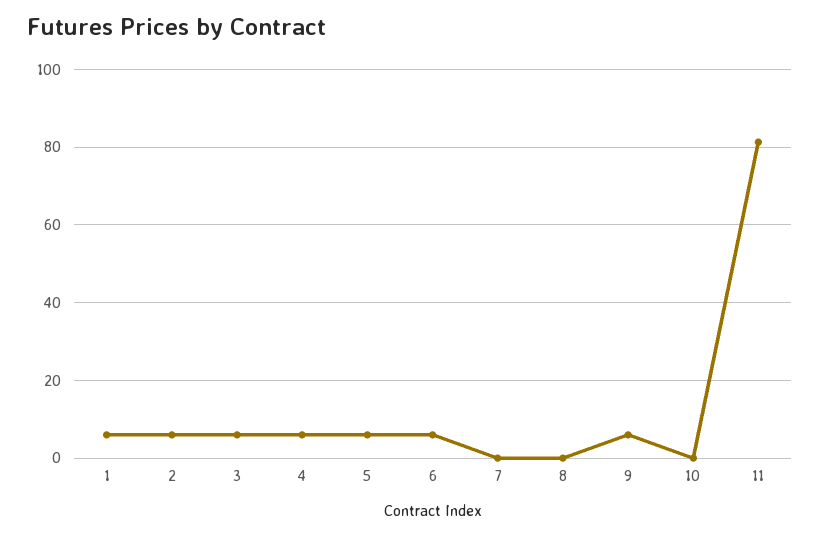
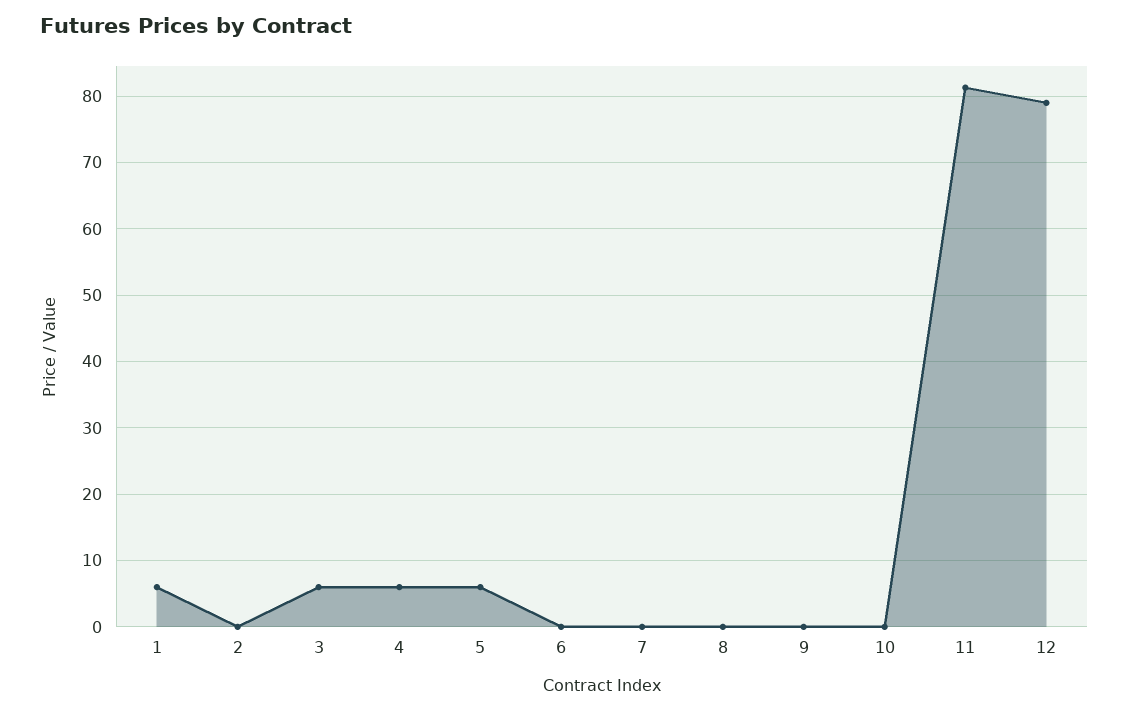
2: 6 -> 0
6: 6 -> 0
9: 6 -> 0
12: none -> 79

